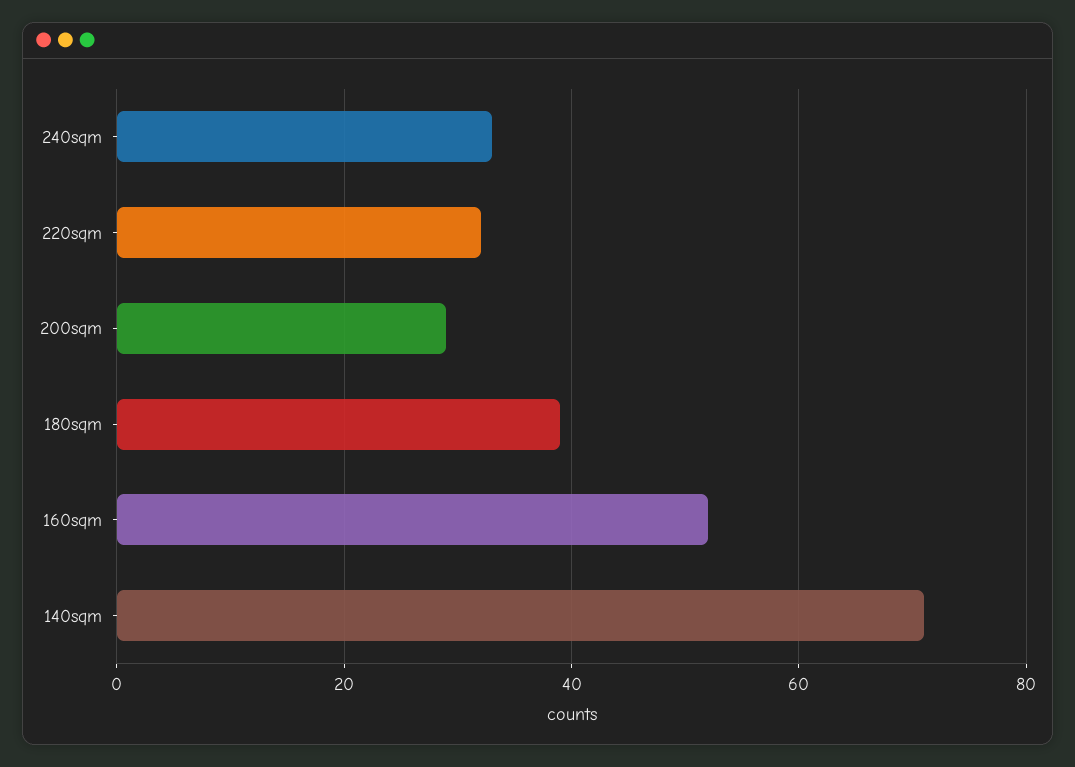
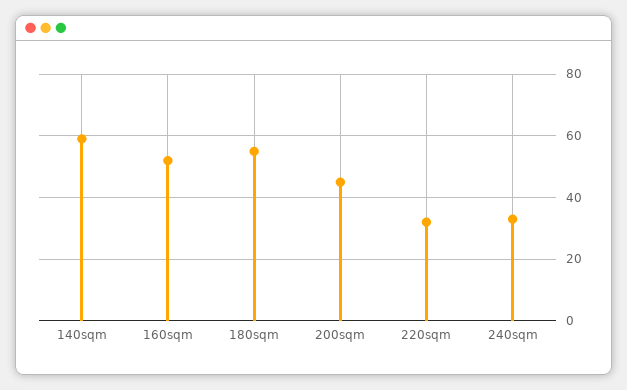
200sqm: 30 -> 45
180sqm: 40 -> 55
140sqm: 70 -> 60

